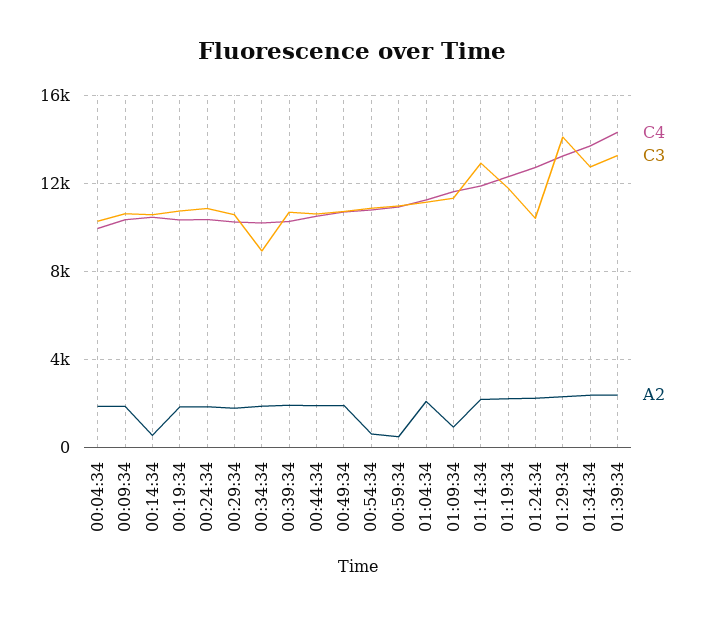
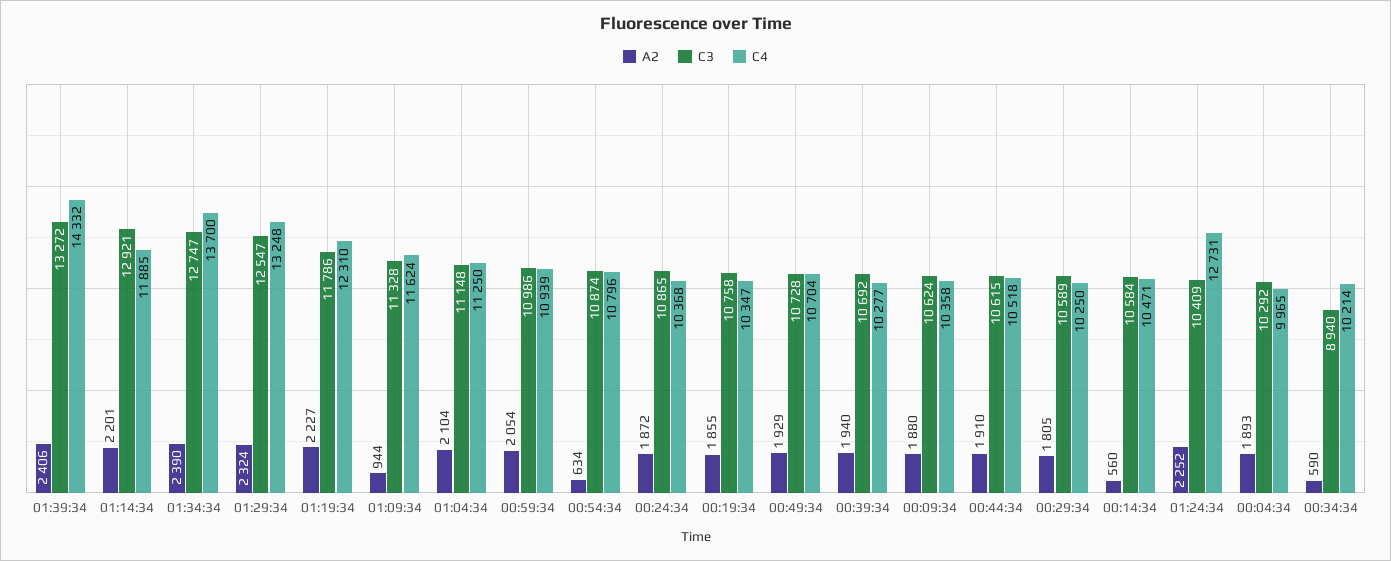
A2, 00:34:34: 2000 -> 590
A2, 00:59:34: 500 -> 2054
C3, 01:29:34: 14000 -> 12547

